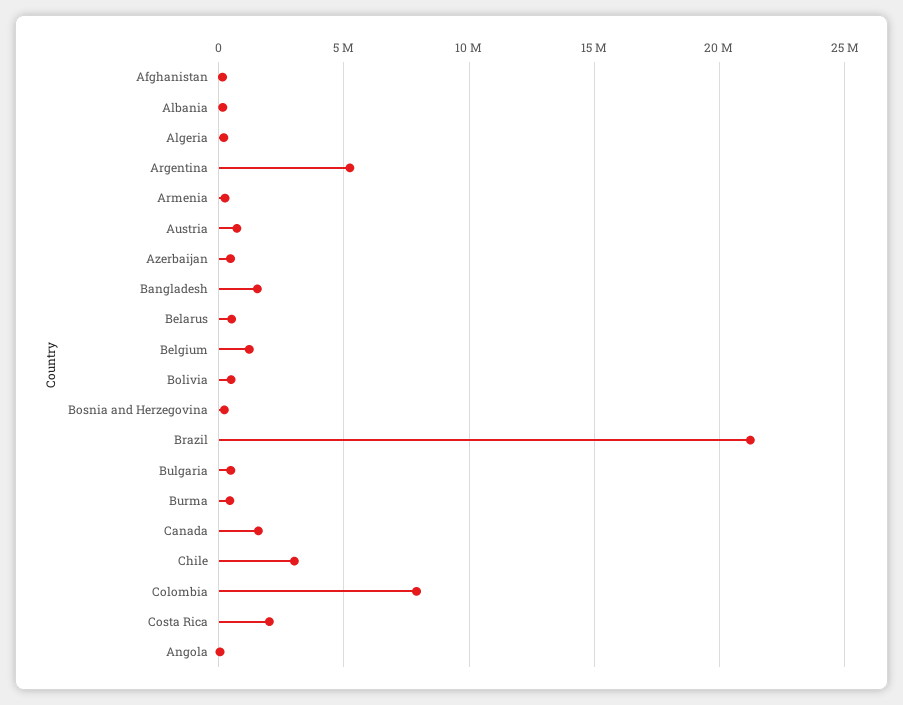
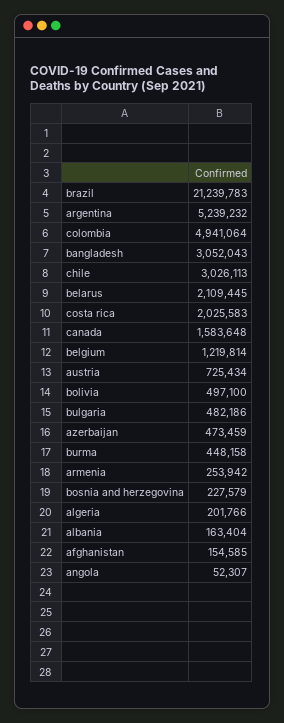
Bangladesh: 1500000 -> 3052043
Belarus: 500000 -> 2109445
Colombia: 8000000 -> 4941064

